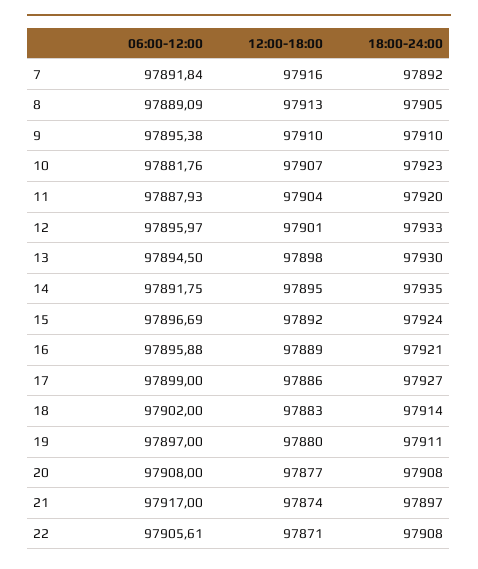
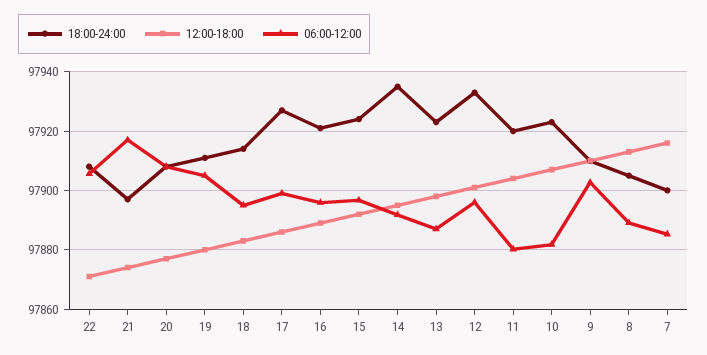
06:00-12:00, 7: 97891.84 -> 97885
18:00-24:00, 7: 97892 -> 97900
06:00-12:00, 9: 97895.38 -> 97902.5
06:00-12:00, 11: 97887.93 -> 97880
06:00-12:00, 13: 97894.5 -> 97887.5
18:00-24:00, 13: 97930 -> 97922.5
06:00-12:00, 18: 97902 -> 97895
06:00-12:00, 19: 97897 -> 97905

